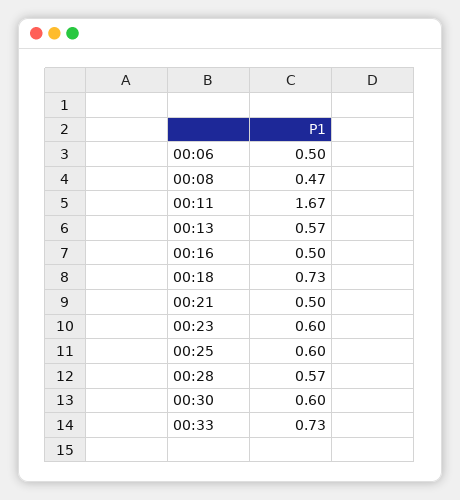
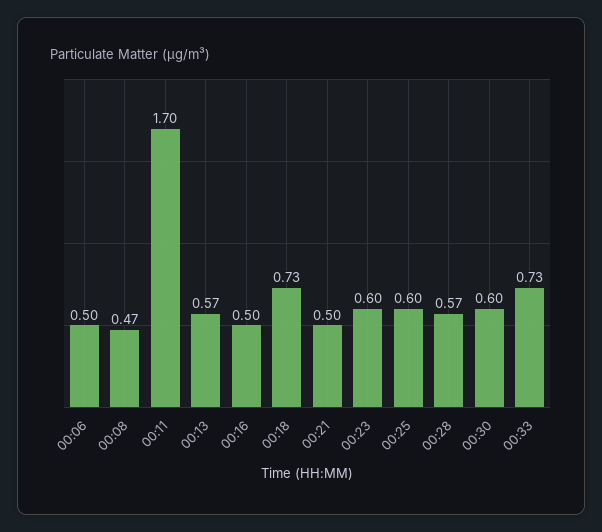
00:11: 1.67 -> 1.7

